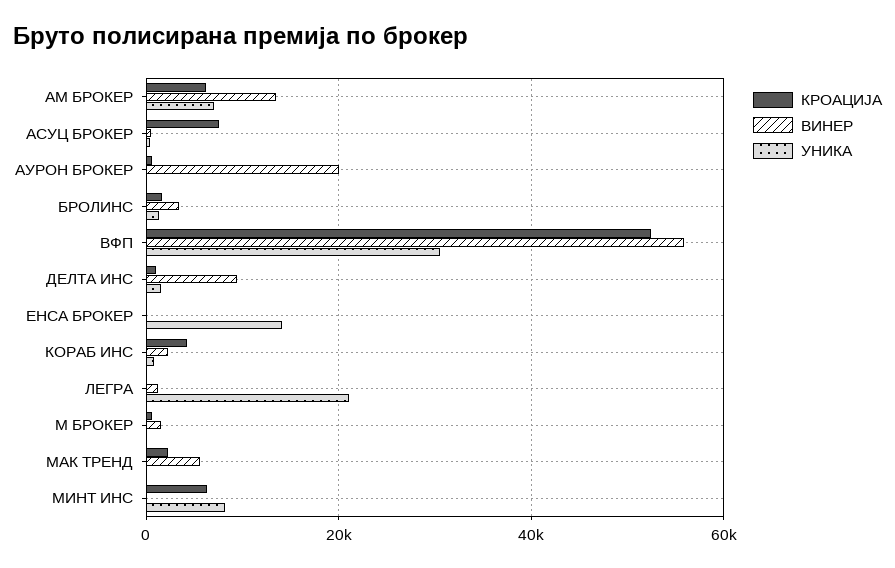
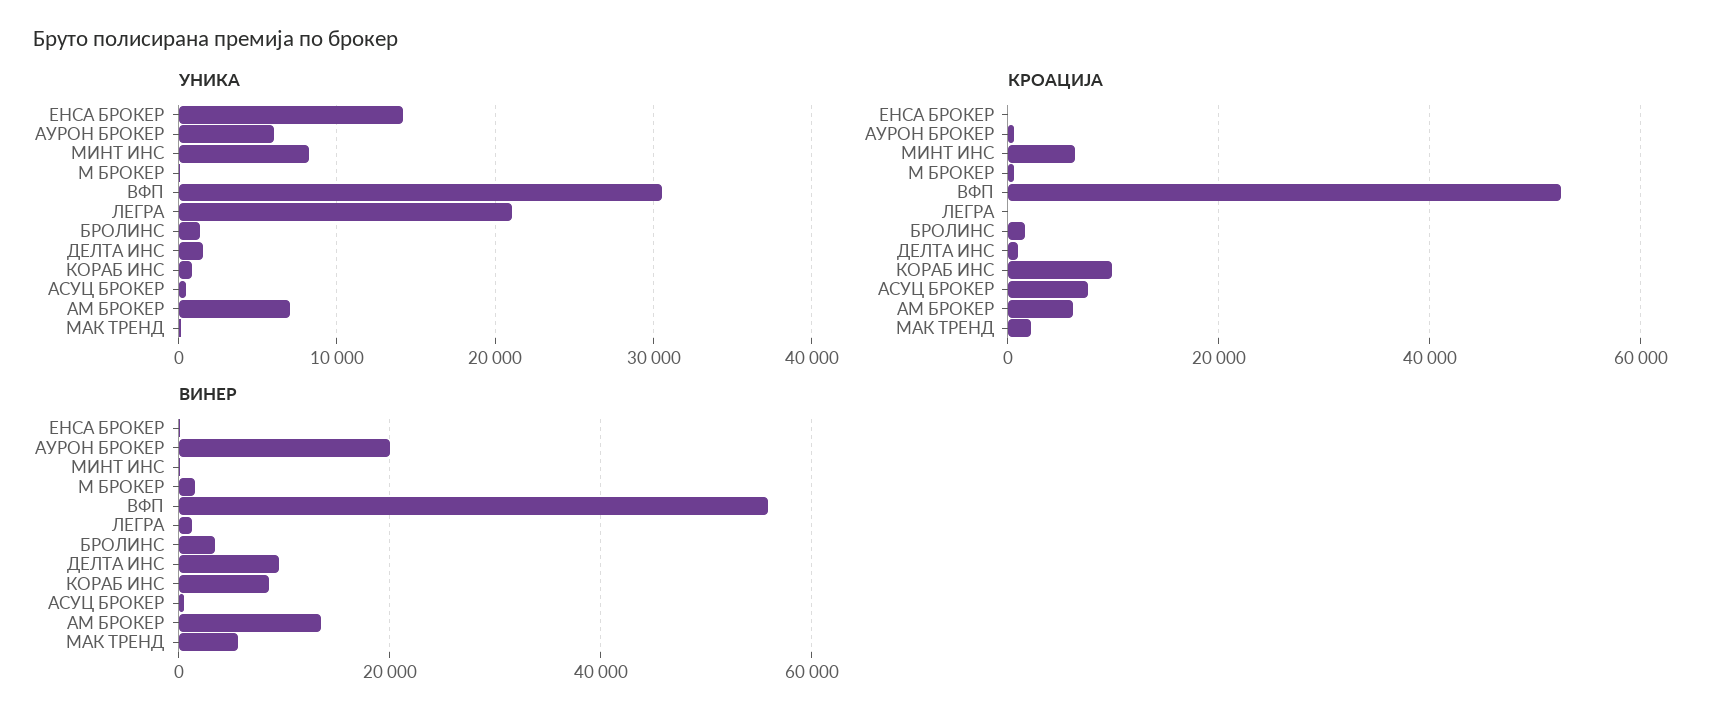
УНИКА, АУРОН БРОКЕР: 0 -> 6000
КРОАЦИЈА, КОРАБ ИНС: 4000 -> 10000
ВИНЕР, КОРАБ ИНС: 2000 -> 8000

